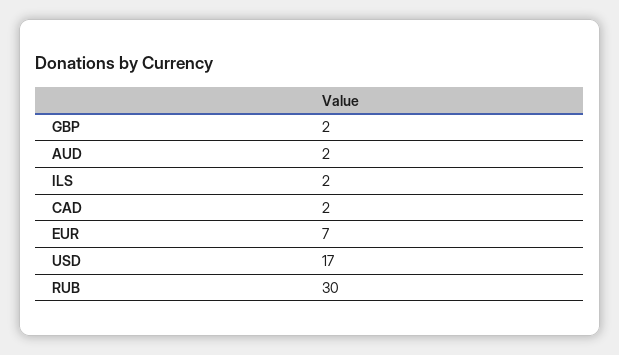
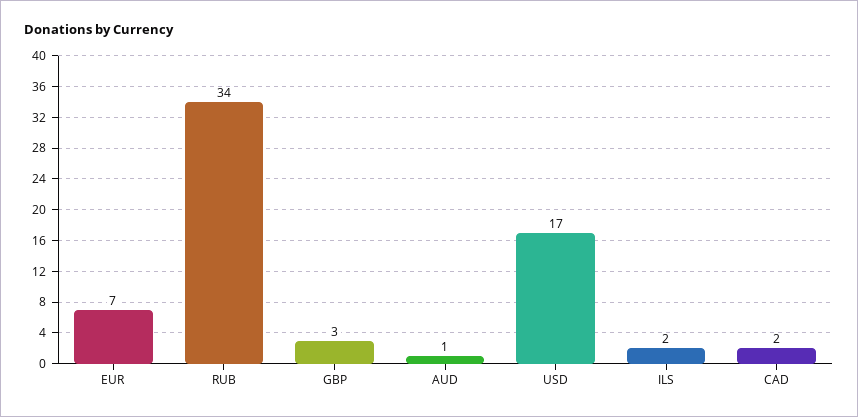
GBP: 2 -> 3
AUD: 2 -> 1
RUB: 30 -> 34

